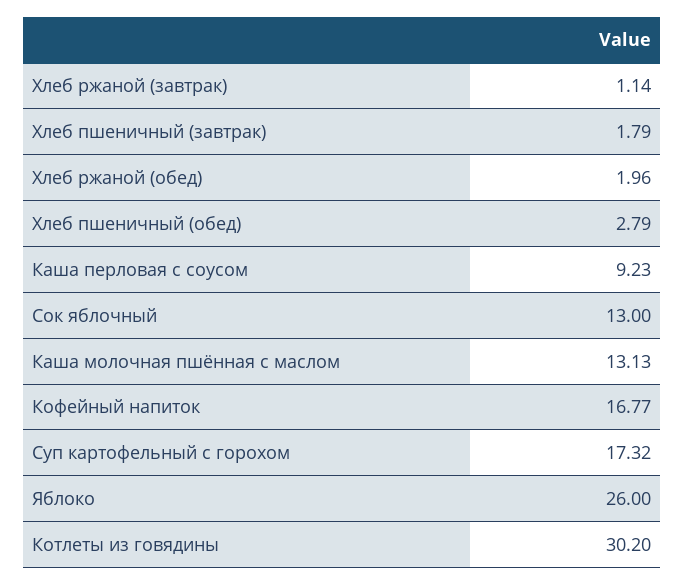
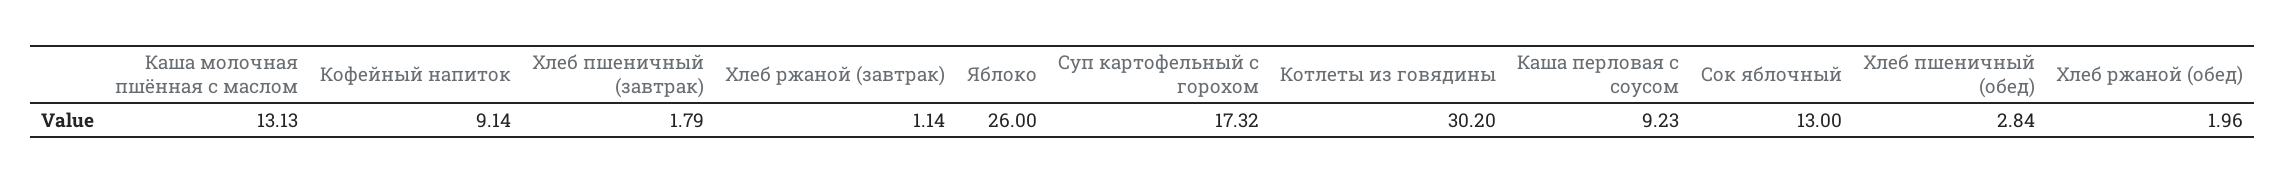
Хлеб пшеничный (обед): 2.79 -> 2.84
Кофейный напиток: 16.77 -> 9.14

